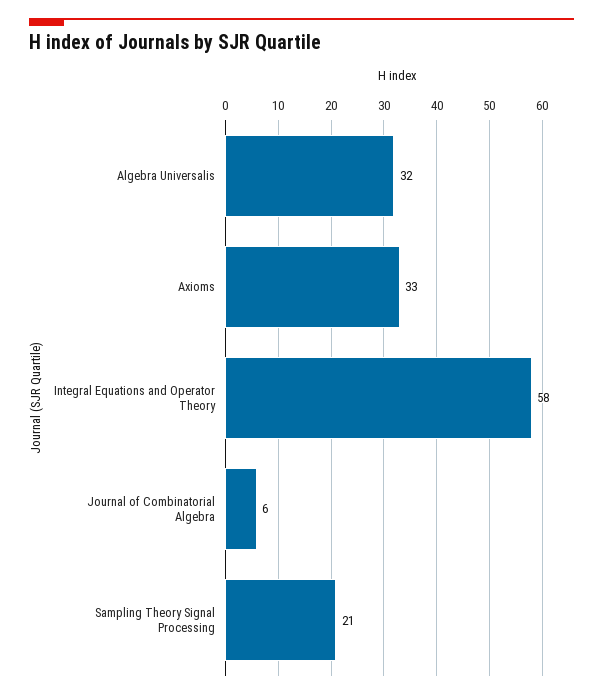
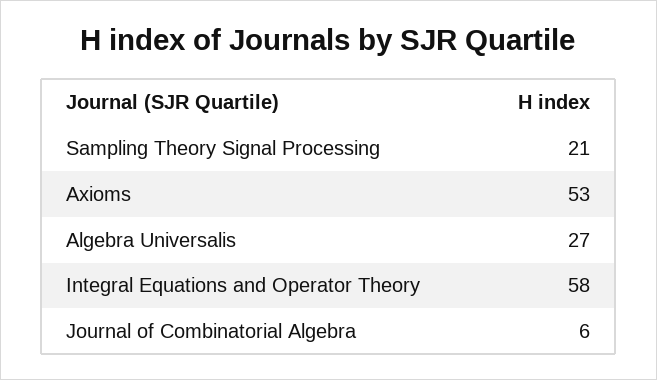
Algebra Universalis: 32 -> 27
Axioms: 33 -> 53

